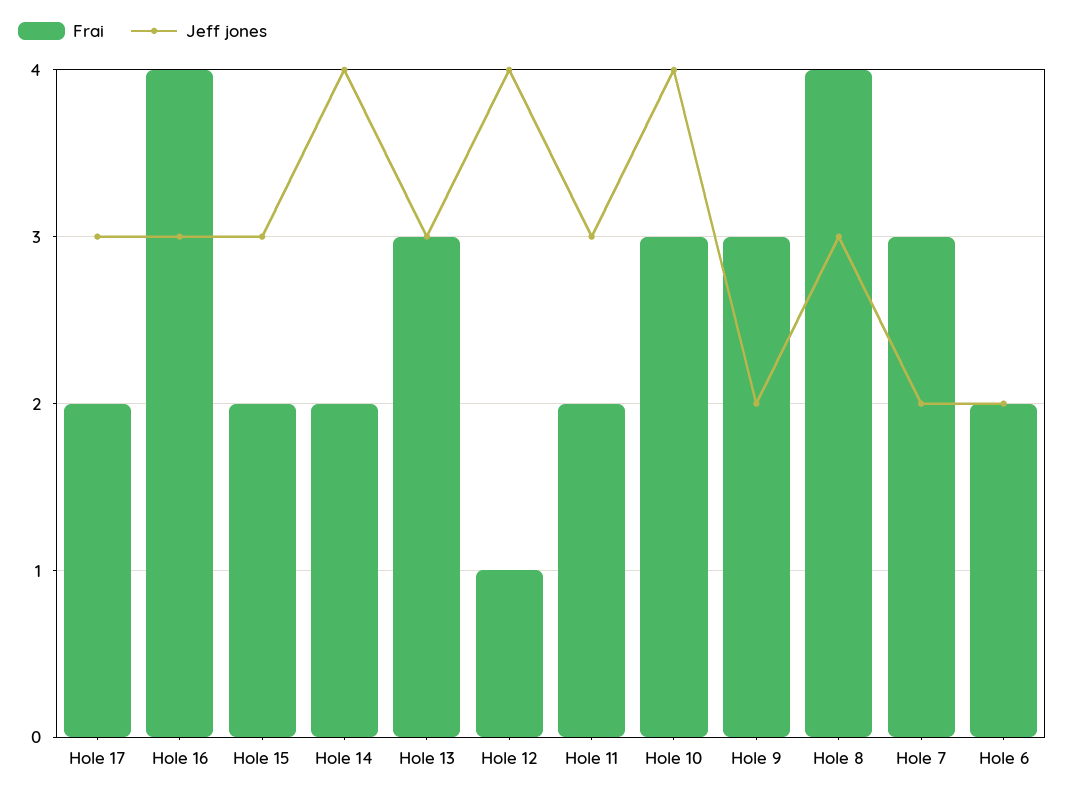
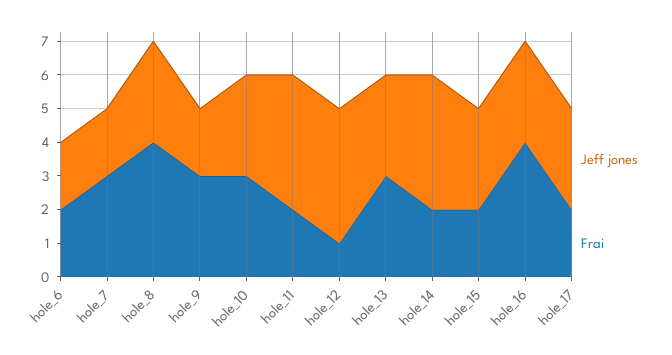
Jeff jones, Hole 11: 3 -> 4
Jeff jones, Hole 10: 4 -> 3

